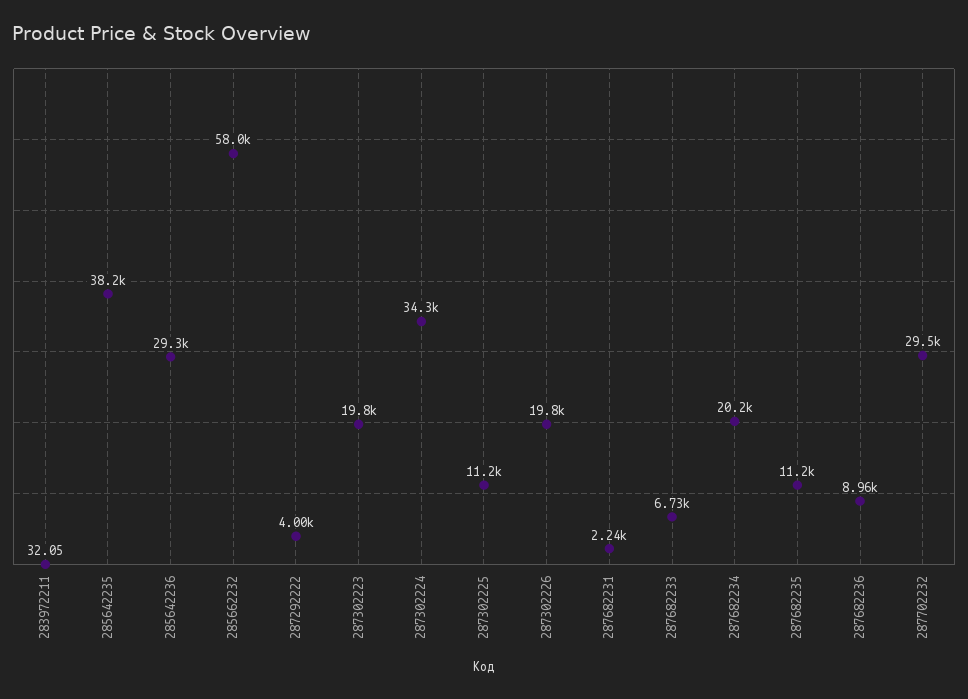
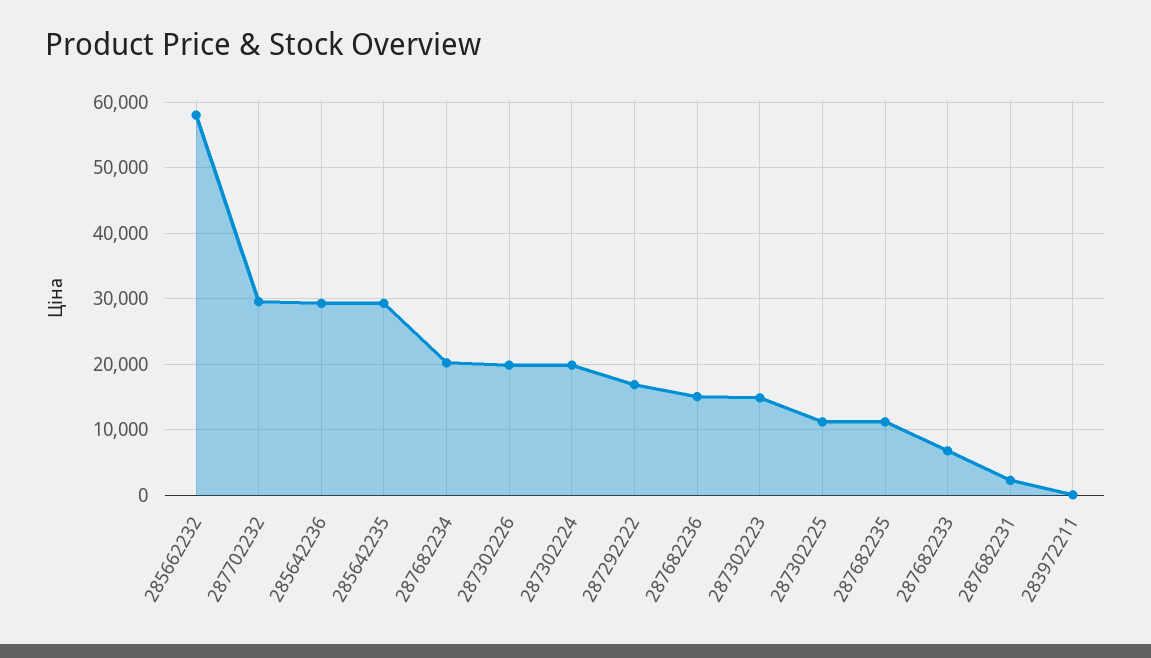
285642235: 38200 -> 29000
287292222: 4000 -> 17000
287302223: 19800 -> 15000
287302224: 34300 -> 20000
287682236: 8960 -> 15000

